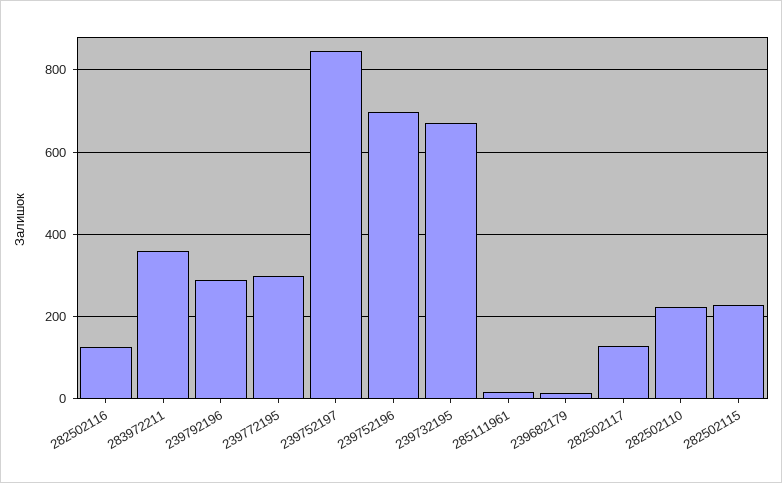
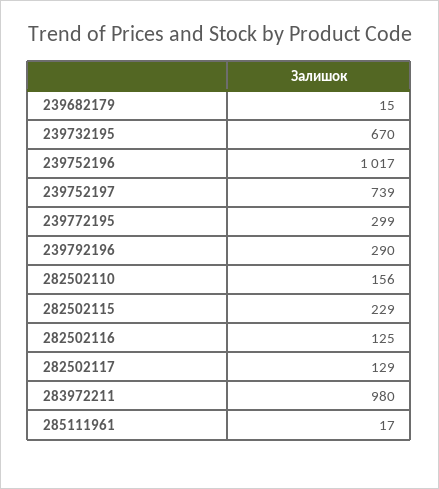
283972211: 360 -> 980
239752197: 840 -> 739
239752196: 700 -> 1017
282502110: 220 -> 156

